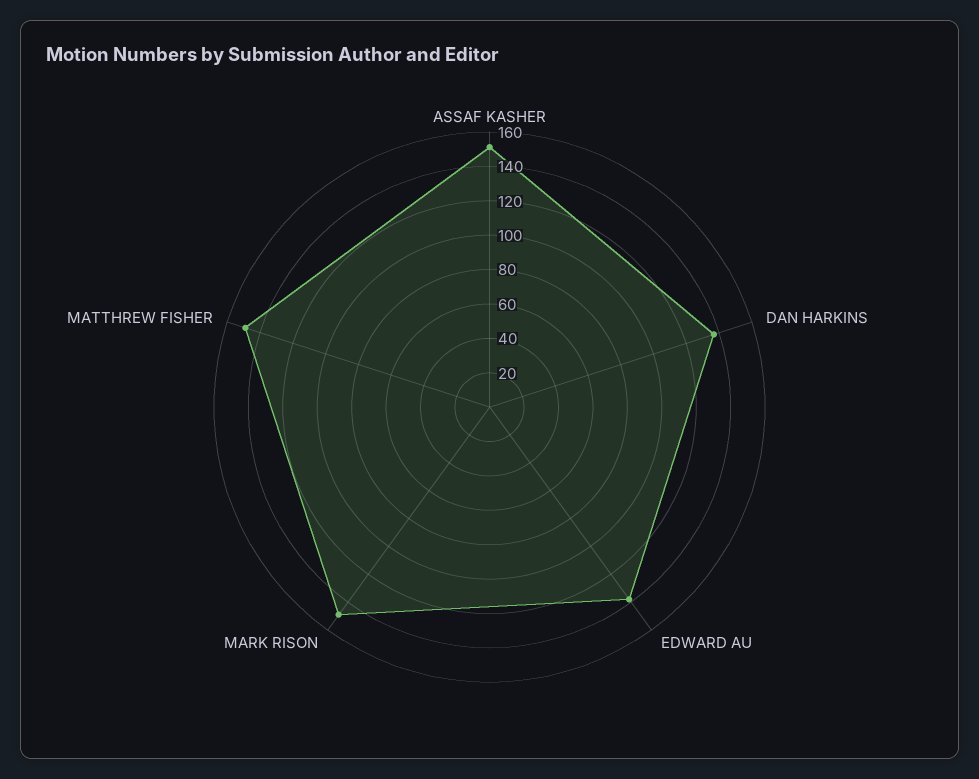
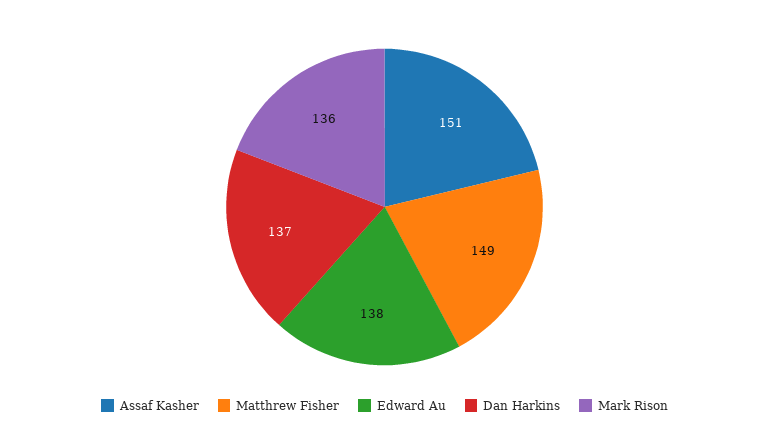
MARK RISON: 150 -> 136

